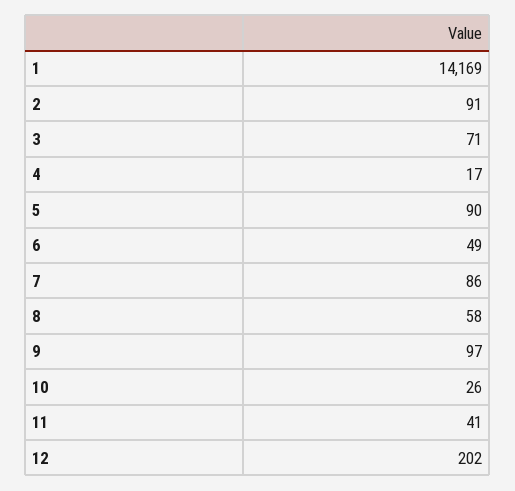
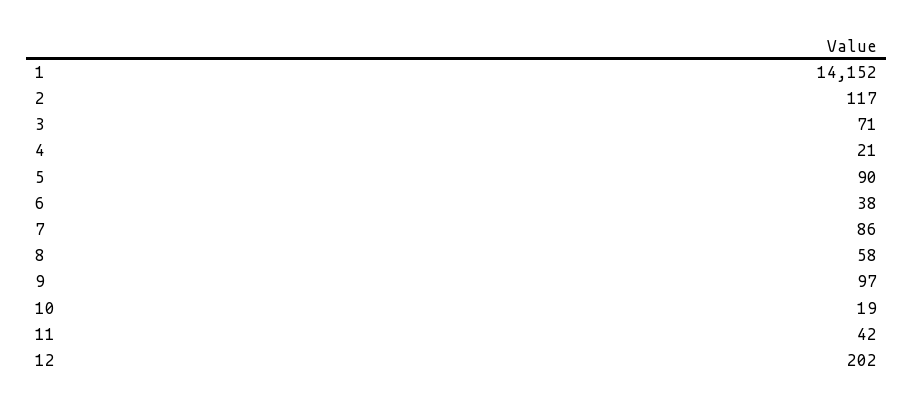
1: 14169 -> 14152
2: 91 -> 117
4: 17 -> 21
6: 49 -> 38
10: 26 -> 19
11: 41 -> 42

